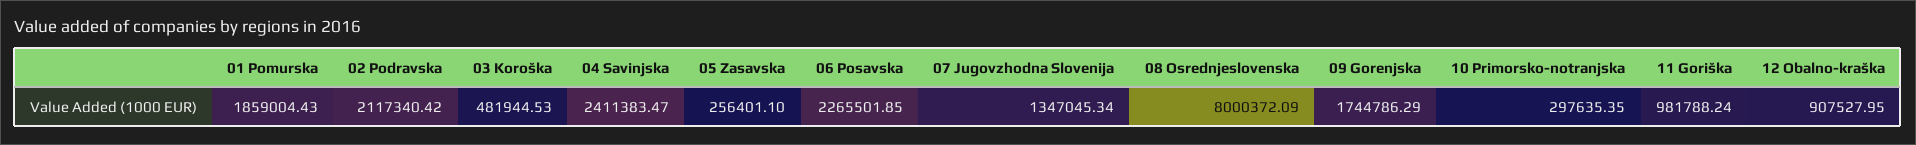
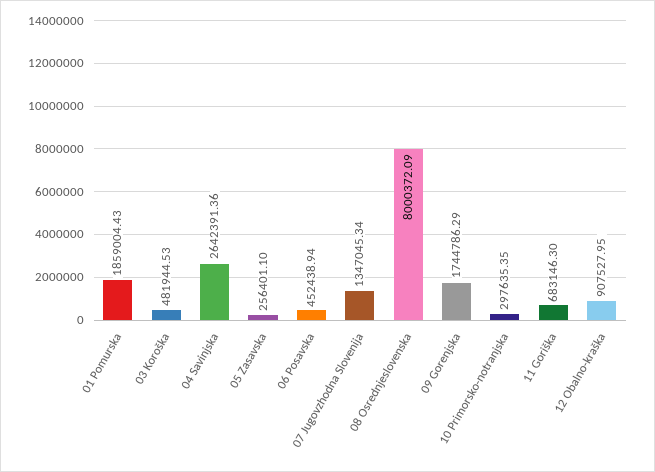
02 Podravska: 2117340.42 -> none
04 Savinjska: 2411383.47 -> 2642391.36
06 Posavska: 2265501.85 -> 452438.94
11 Goriška: 981788.24 -> 683146.3

